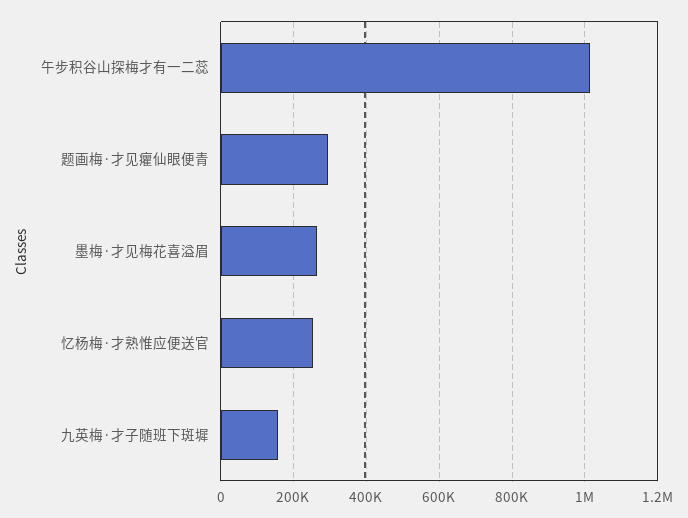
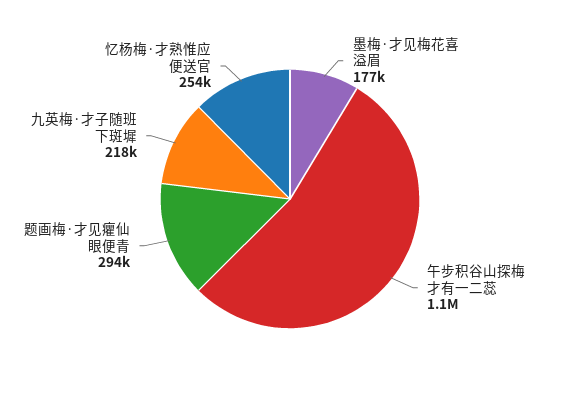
午步积谷山探梅才有一二蕊: 1020000 -> 1100000
墨梅·才见梅花喜溢眉: 260000 -> 177000
九英梅·才子随班下斑墀: 160000 -> 218000

